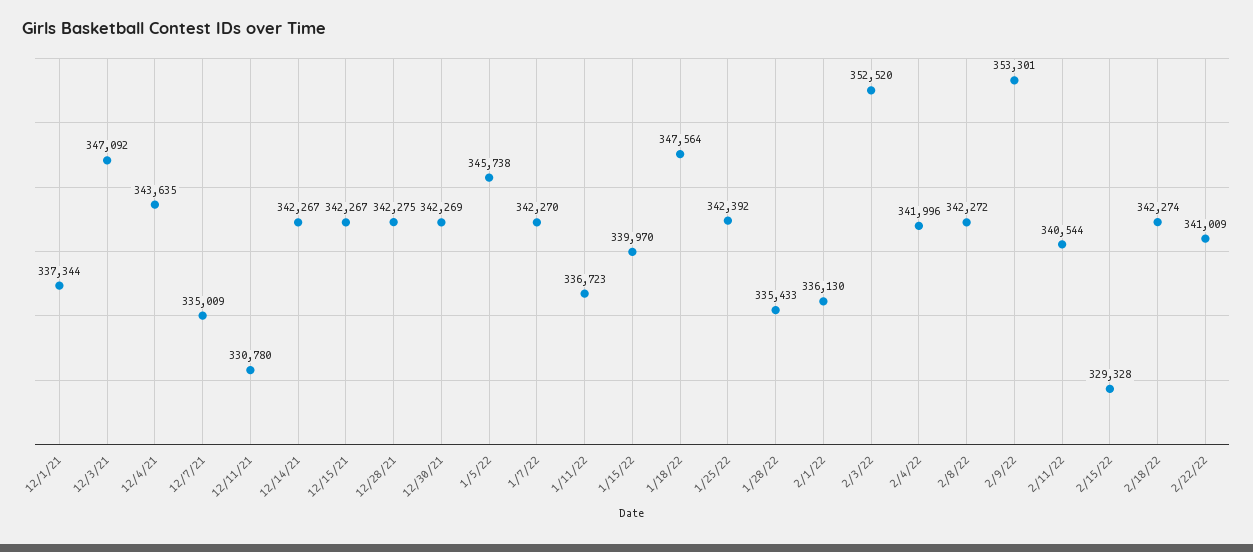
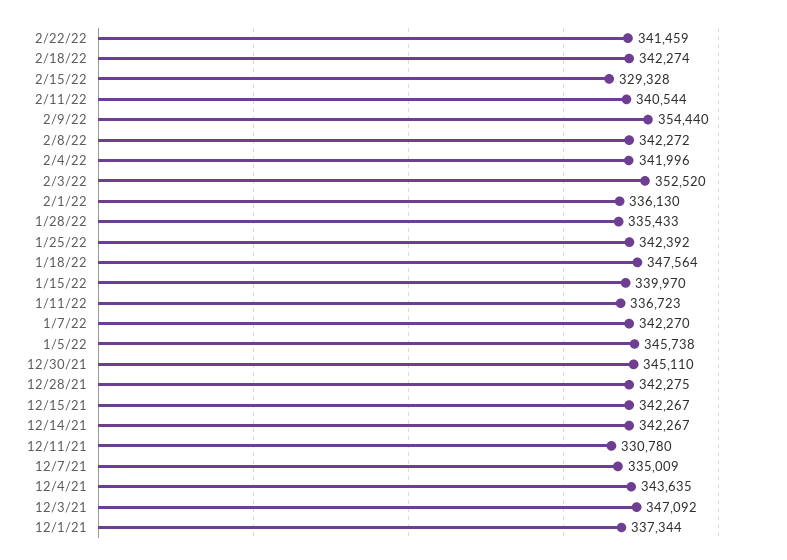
12/30/21: 342269 -> 345110
2/9/22: 353301 -> 354440
2/22/22: 341009 -> 341459

